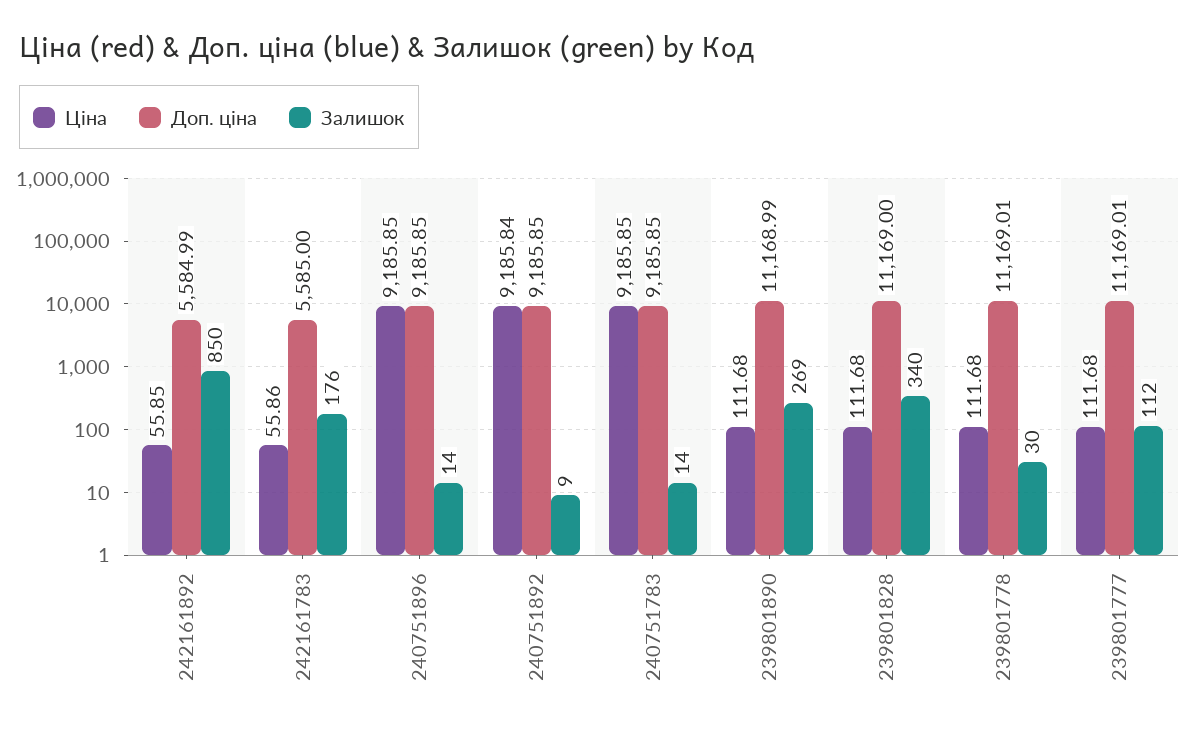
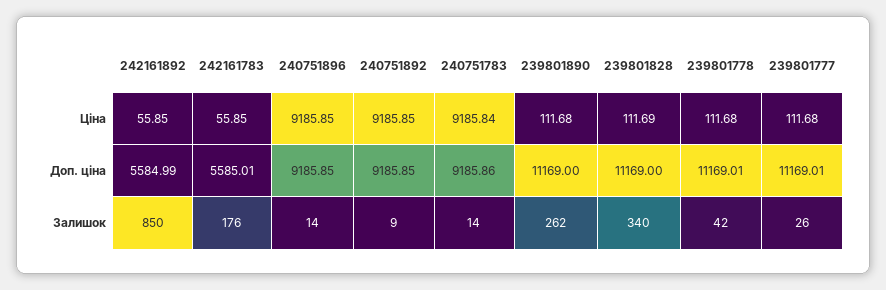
Ціна, 242161783: 55.86 -> 55.85
Доп. ціна, 242161783: 5585 -> 5585.01
Ціна, 240751892: 9185.84 -> 9185.85
Ціна, 240751783: 9185.85 -> 9185.84
Доп. ціна, 240751783: 9185.85 -> 9185.86
Доп. ціна, 239801890: 11168.99 -> 11169
Залишок, 239801890: 269 -> 262
Ціна, 239801828: 111.68 -> 111.69
Залишок, 239801778: 30 -> 42
Залишок, 239801777: 112 -> 26

